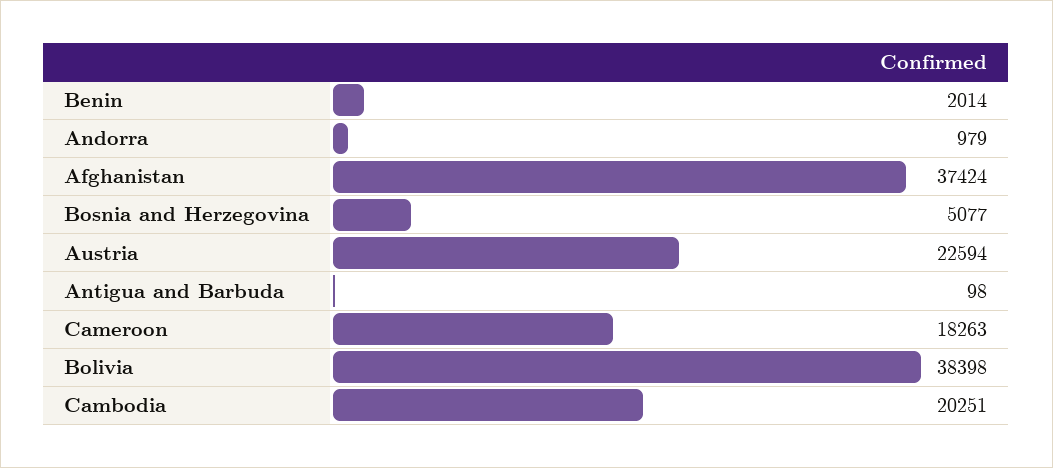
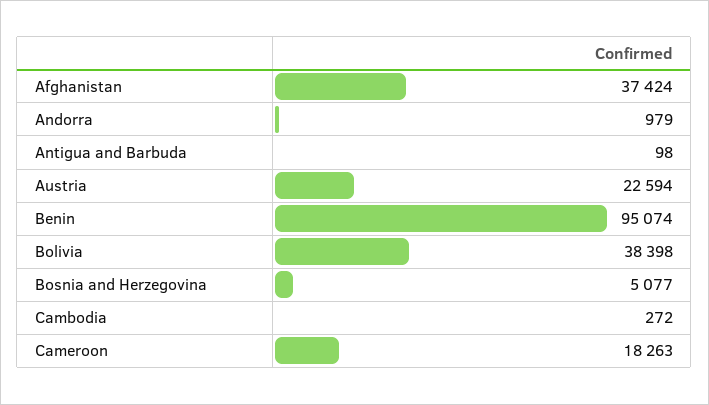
Benin: 2014 -> 95074
Cambodia: 20251 -> 272

